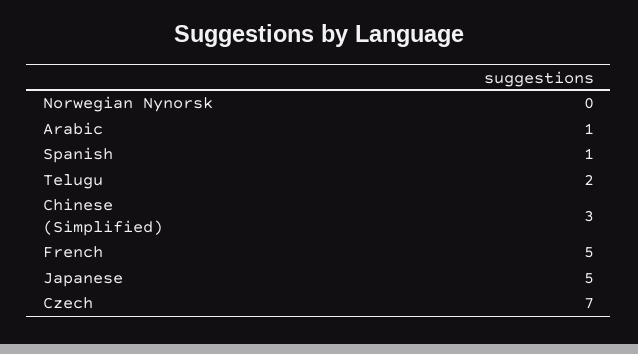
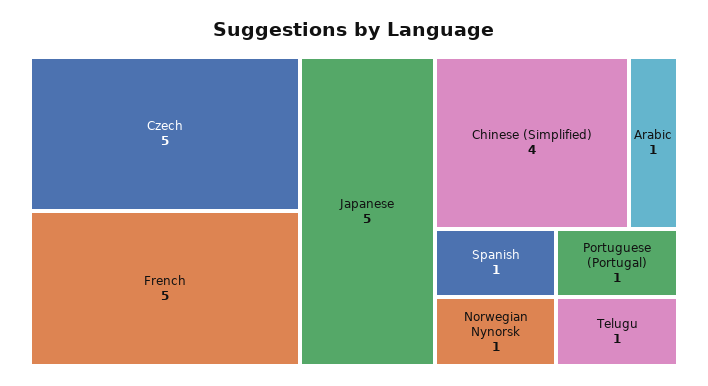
Norwegian Nynorsk: 0 -> 1
Telugu: 2 -> 1
Chinese (Simplified): 3 -> 4
Czech: 7 -> 5
Portuguese (Portugal): none -> 1

